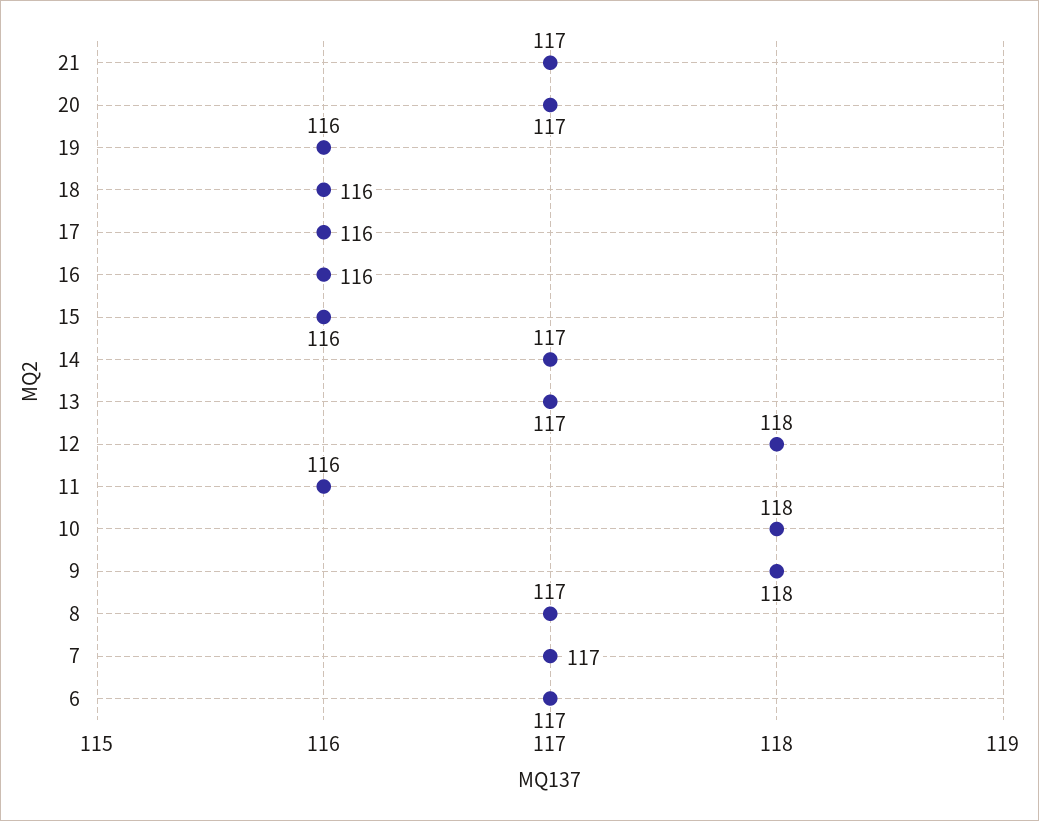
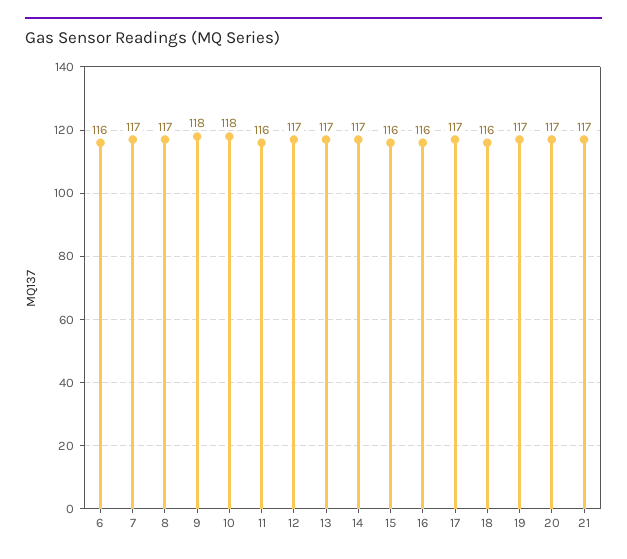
19: 116 -> 117
17: 116 -> 117
12: 118 -> 117
6: 117 -> 116

